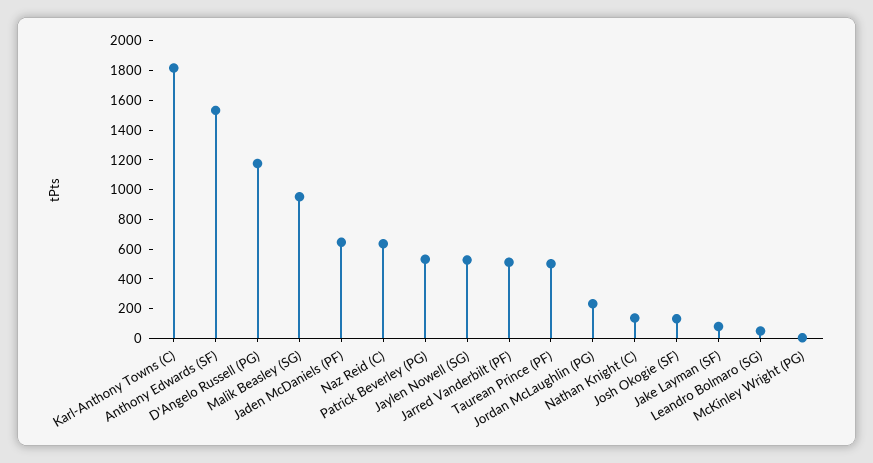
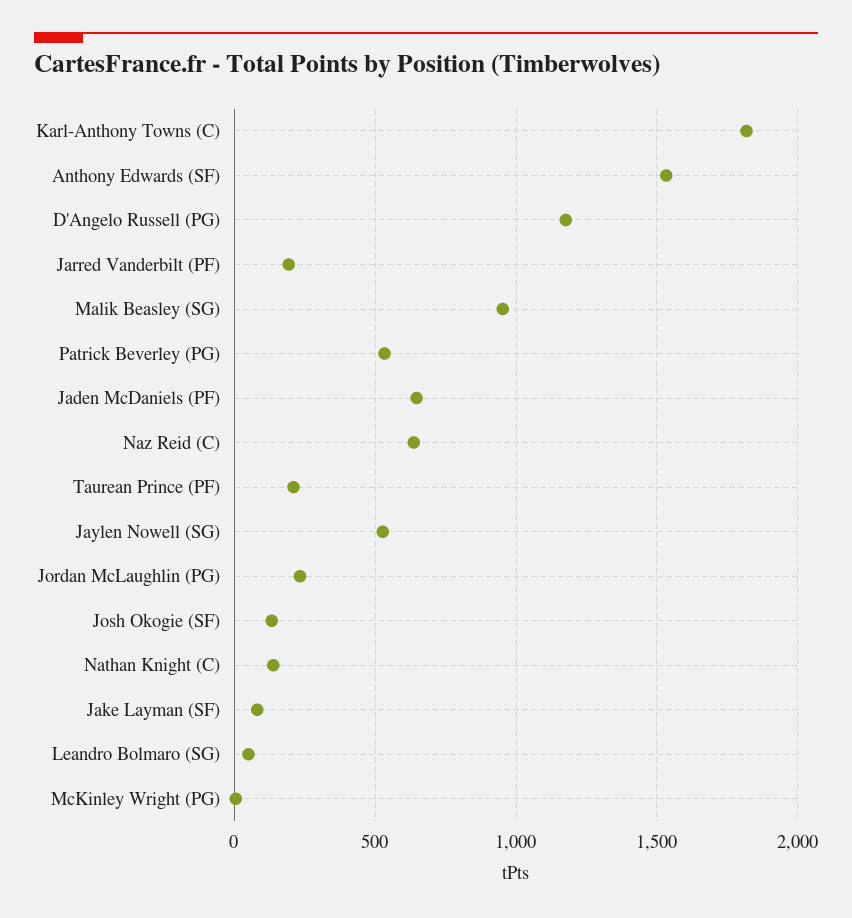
Jarred Vanderbilt (PF): 500 -> 200
Taurean Prince (PF): 500 -> 200

